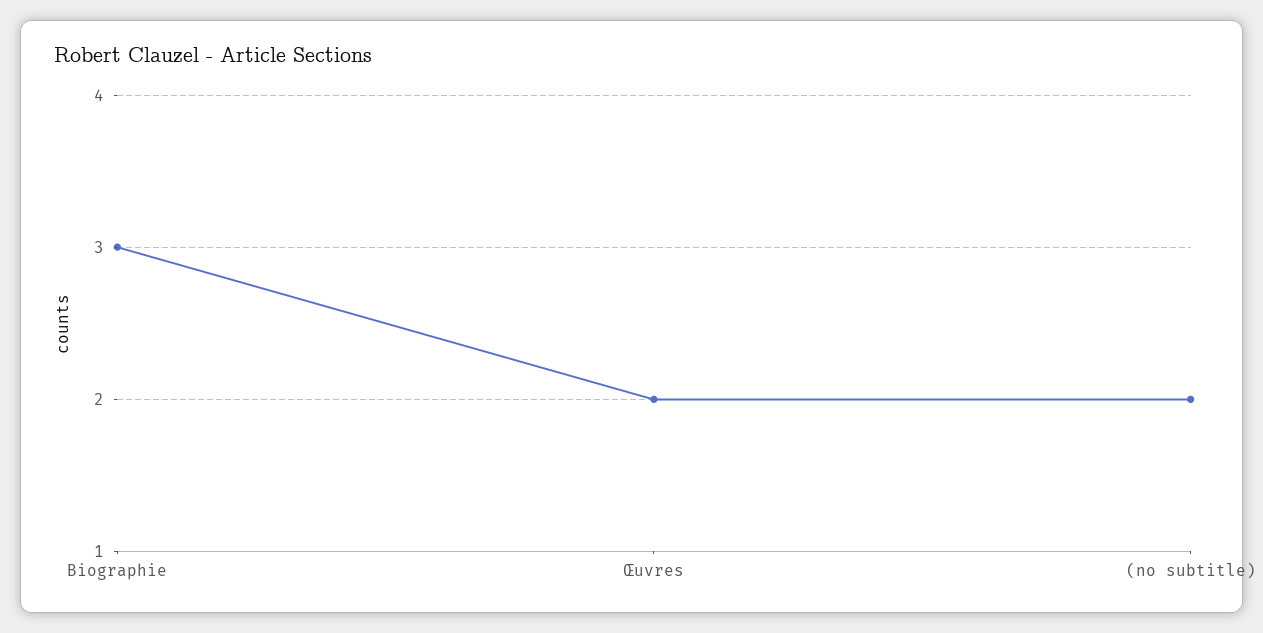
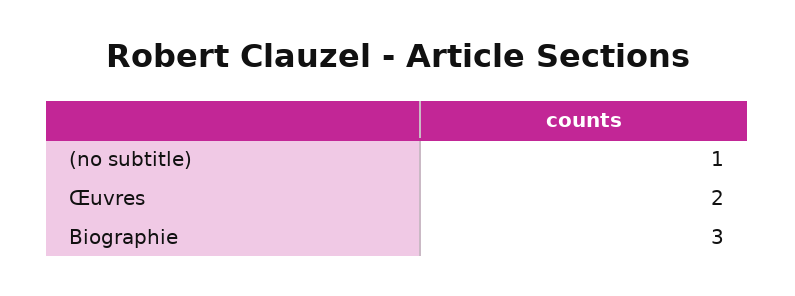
(no subtitle): 2 -> 1

